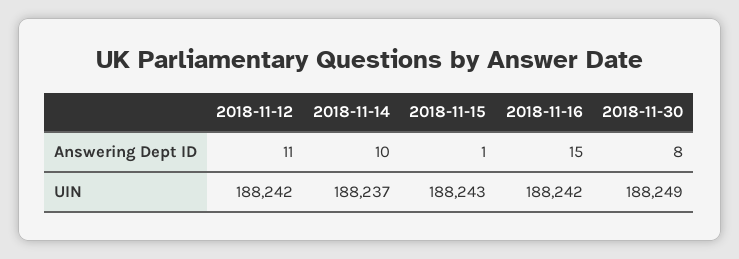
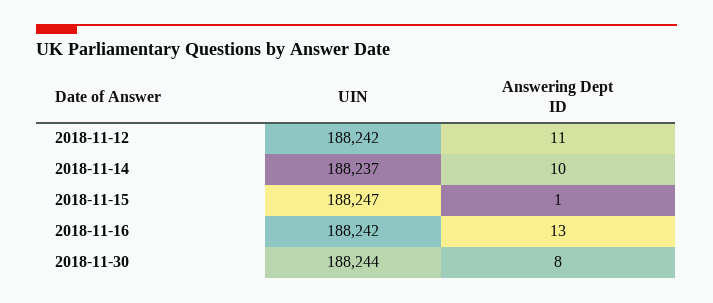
2018-11-16, Answering Dept ID: 15 -> 13
2018-11-15, UIN: 188243 -> 188247
2018-11-30, UIN: 188249 -> 188244

